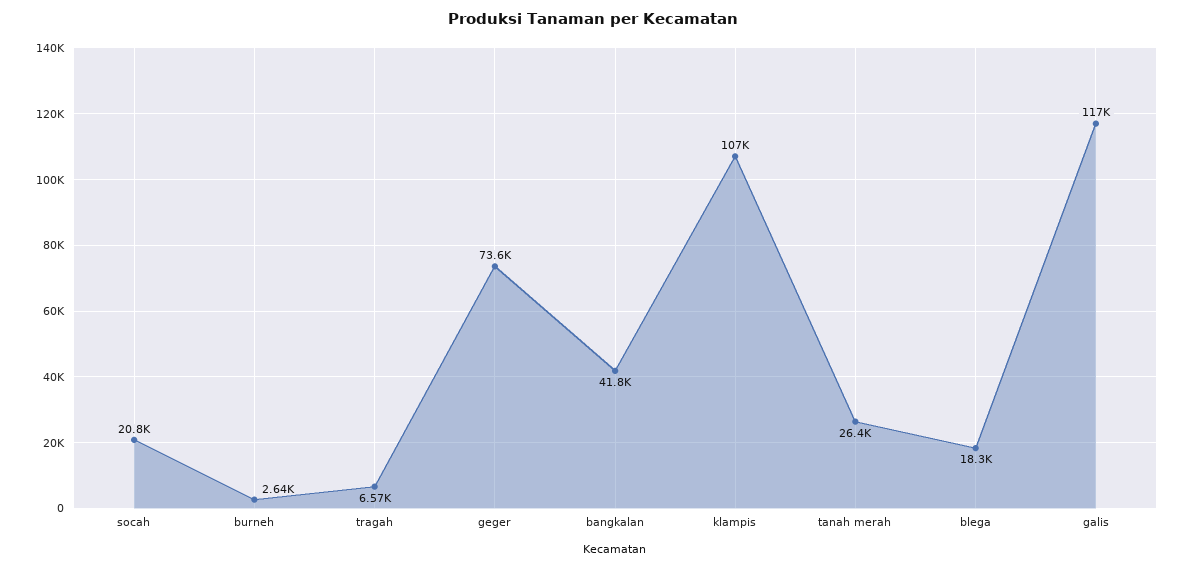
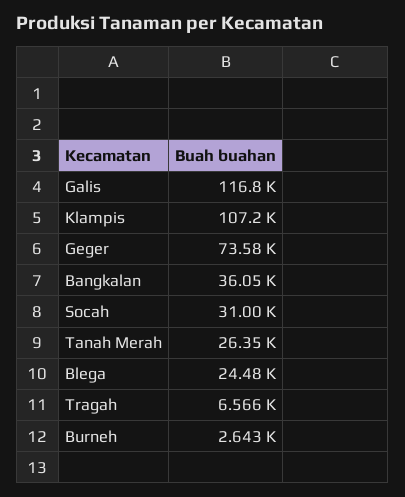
socah: 20800 -> 31000
bangkalan: 41800 -> 36050
blega: 18300 -> 24480

